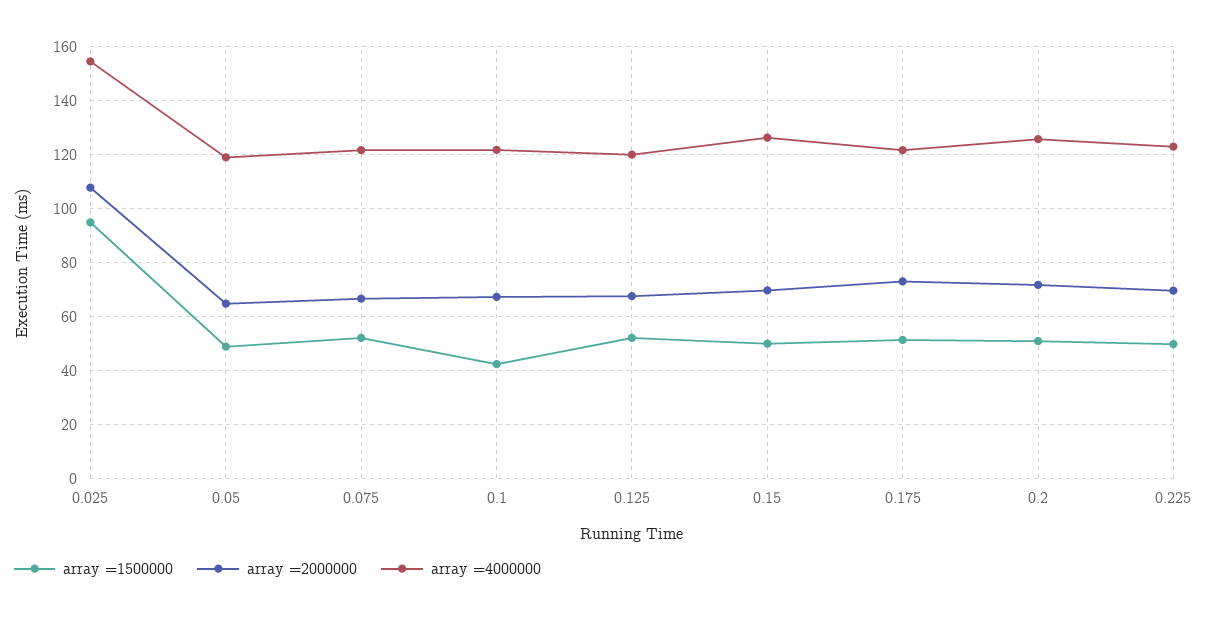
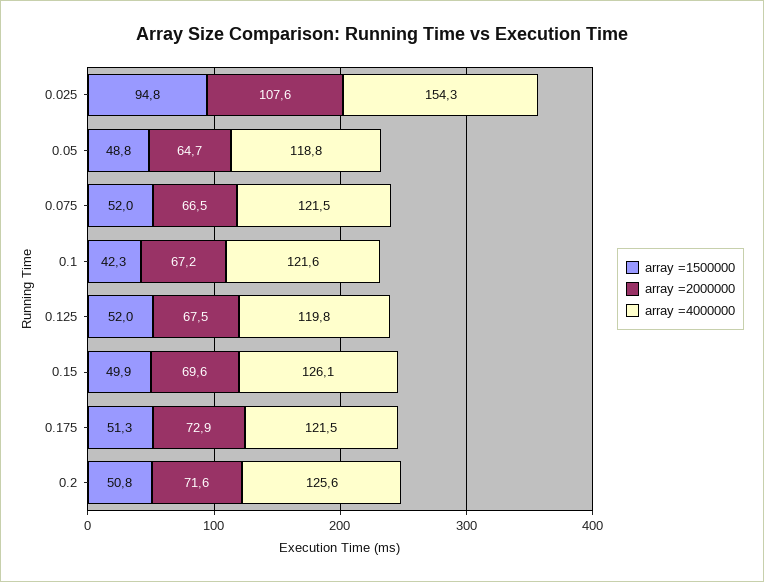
array =1500000, 0.225: 50 -> none
array =2000000, 0.225: 70 -> none
array =4000000, 0.225: 122.5 -> none

